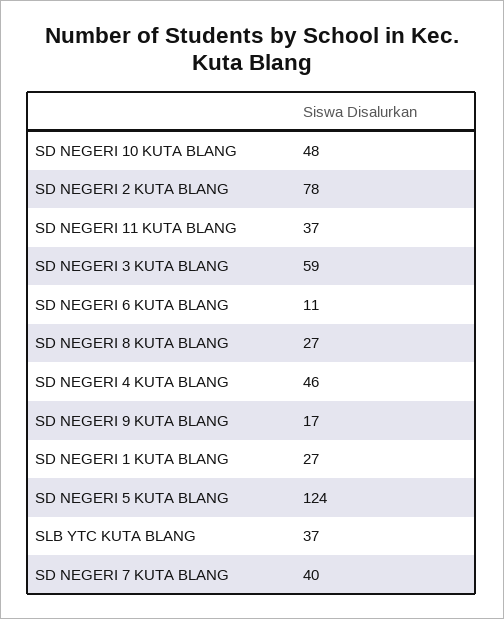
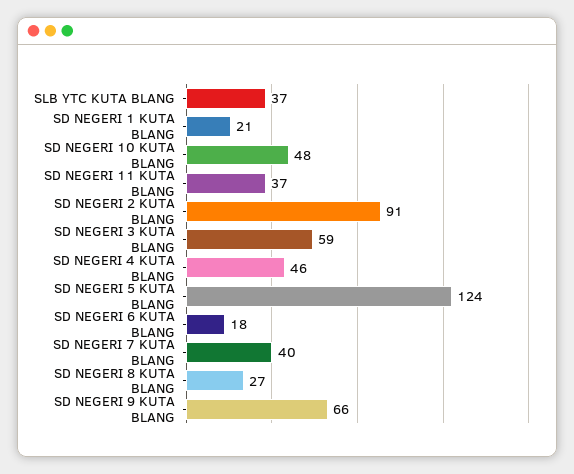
SD NEGERI 2 KUTA BLANG: 78 -> 91
SD NEGERI 6 KUTA BLANG: 11 -> 18
SD NEGERI 9 KUTA BLANG: 17 -> 66
SD NEGERI 1 KUTA BLANG: 27 -> 21

